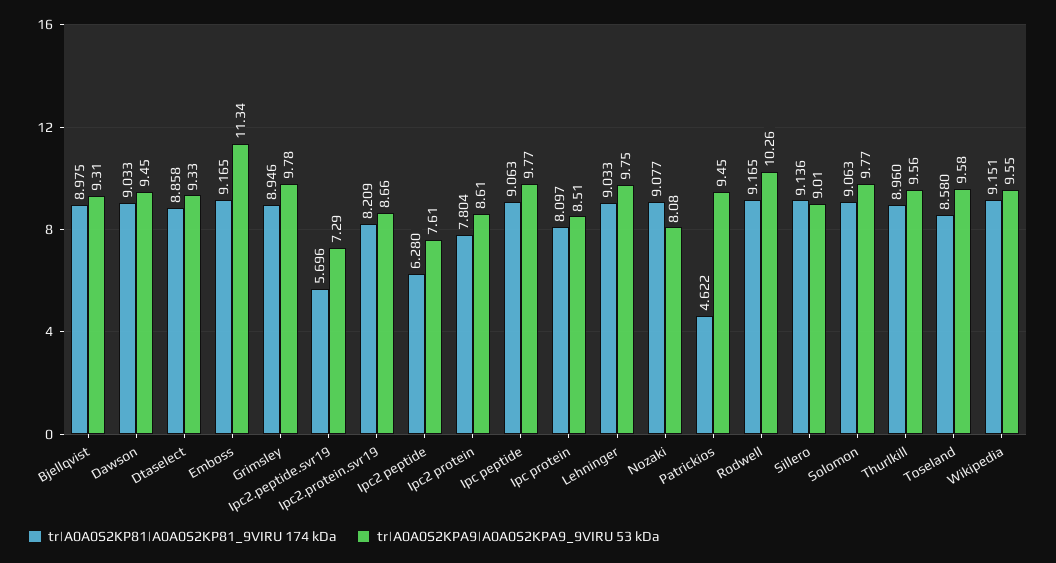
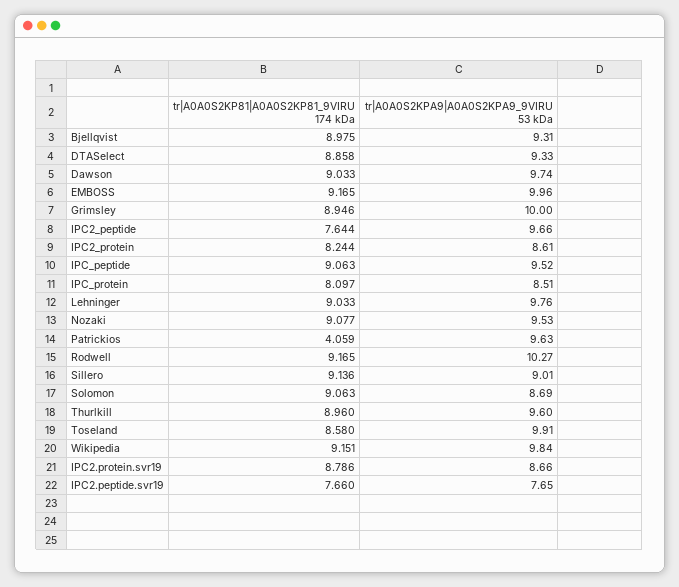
tr|A0A0S2KPA9|A0A0S2KPA9_9VIRU 53 kDa, Dawson: 9.45 -> 9.74
tr|A0A0S2KPA9|A0A0S2KPA9_9VIRU 53 kDa, Emboss: 11.34 -> 9.96
tr|A0A0S2KPA9|A0A0S2KPA9_9VIRU 53 kDa, Grimsley: 9.78 -> 10
tr|A0A0S2KP81|A0A0S2KP81_9VIRU 174 kDa, Ipc2.peptide.svr19: 5.696 -> 7.66
tr|A0A0S2KPA9|A0A0S2KPA9_9VIRU 53 kDa, Ipc2.peptide.svr19: 7.29 -> 7.65
tr|A0A0S2KP81|A0A0S2KP81_9VIRU 174 kDa, Ipc2.protein.svr19: 8.209 -> 8.786
tr|A0A0S2KP81|A0A0S2KP81_9VIRU 174 kDa, Ipc2 peptide: 6.28 -> 7.644
tr|A0A0S2KPA9|A0A0S2KPA9_9VIRU 53 kDa, Ipc2 peptide: 7.61 -> 9.66
tr|A0A0S2KP81|A0A0S2KP81_9VIRU 174 kDa, Ipc2 protein: 7.804 -> 8.244
tr|A0A0S2KPA9|A0A0S2KPA9_9VIRU 53 kDa, Ipc peptide: 9.77 -> 9.52
tr|A0A0S2KPA9|A0A0S2KPA9_9VIRU 53 kDa, Lehninger: 9.75 -> 9.76
tr|A0A0S2KPA9|A0A0S2KPA9_9VIRU 53 kDa, Nozaki: 8.08 -> 9.53
tr|A0A0S2KP81|A0A0S2KP81_9VIRU 174 kDa, Patrickios: 4.622 -> 4.059
tr|A0A0S2KPA9|A0A0S2KPA9_9VIRU 53 kDa, Patrickios: 9.45 -> 9.63
tr|A0A0S2KPA9|A0A0S2KPA9_9VIRU 53 kDa, Rodwell: 10.26 -> 10.27
tr|A0A0S2KPA9|A0A0S2KPA9_9VIRU 53 kDa, Solomon: 9.77 -> 8.69
tr|A0A0S2KPA9|A0A0S2KPA9_9VIRU 53 kDa, Thurlkill: 9.56 -> 9.6
tr|A0A0S2KPA9|A0A0S2KPA9_9VIRU 53 kDa, Toseland: 9.58 -> 9.91
tr|A0A0S2KPA9|A0A0S2KPA9_9VIRU 53 kDa, Wikipedia: 9.55 -> 9.84

